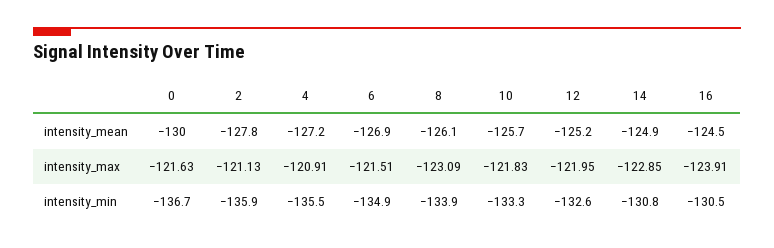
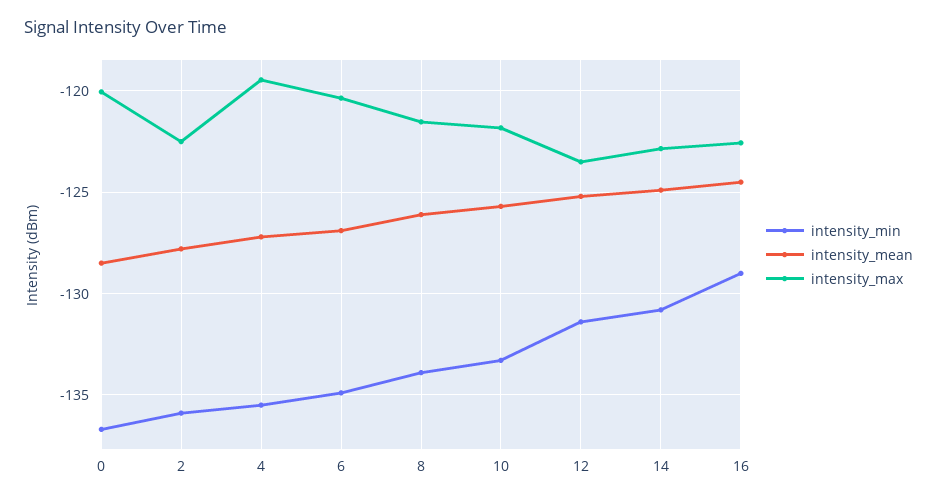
intensity_mean, 0: -130 -> -128.5
intensity_max, 0: -121.63 -> -120
intensity_max, 2: -121.13 -> -122.5
intensity_max, 4: -120.91 -> -119.5
intensity_max, 6: -121.51 -> -120.5
intensity_max, 8: -123.09 -> -121.5
intensity_max, 12: -121.95 -> -123.5
intensity_max, 16: -123.91 -> -122.5
intensity_min, 12: -132.6 -> -131.5
intensity_min, 16: -130.5 -> -129

